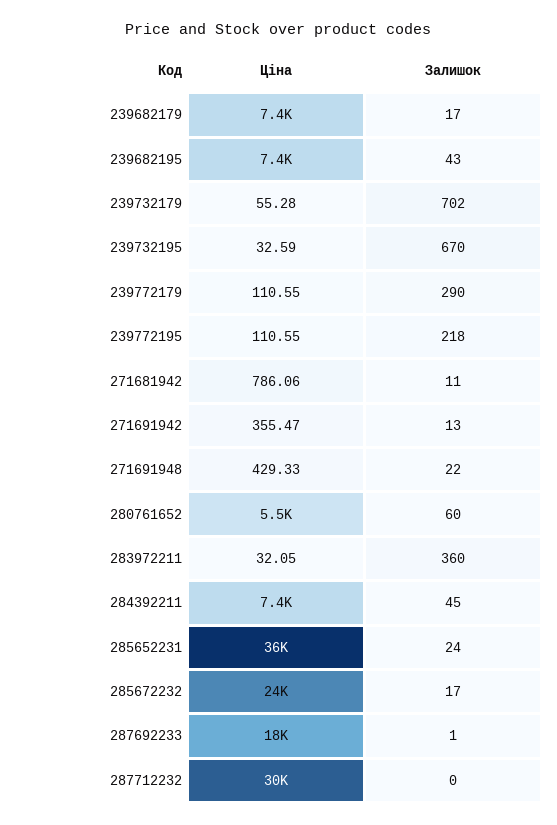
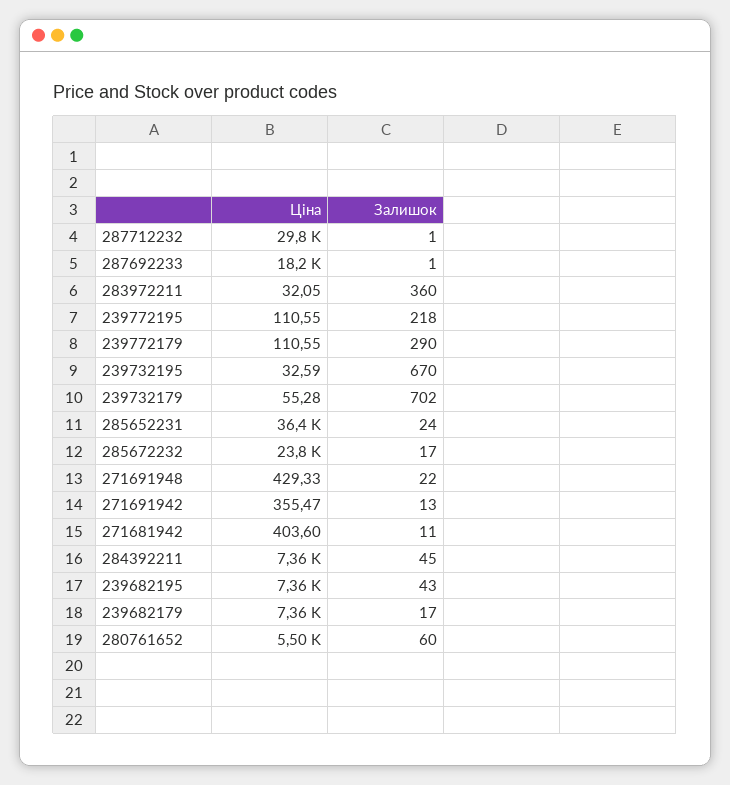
Ціна, 271681942: 786.06 -> 403.6
Залишок, 287712232: 0 -> 1

